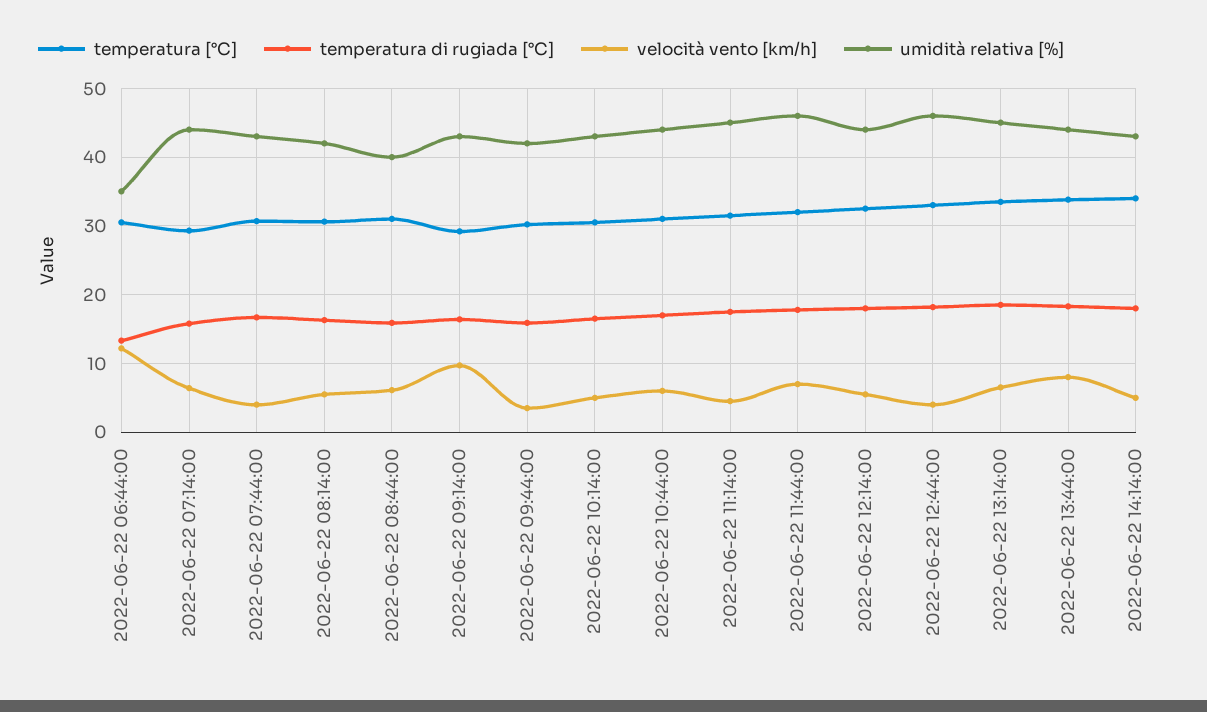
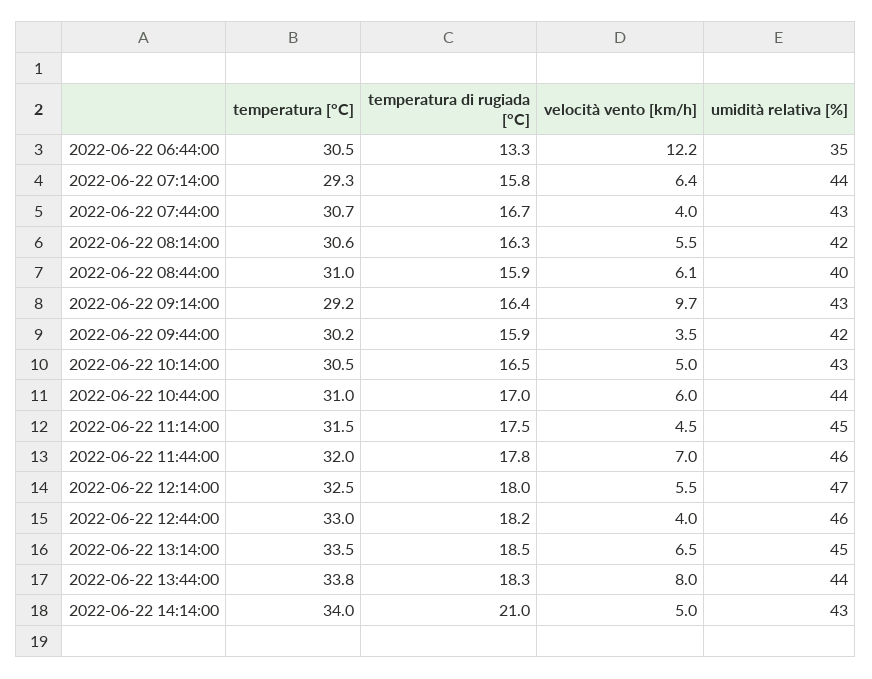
umidità relativa [%], 2022-06-22 12:14:00: 44 -> 47
temperatura di rugiada [°C], 2022-06-22 14:14:00: 18 -> 21

